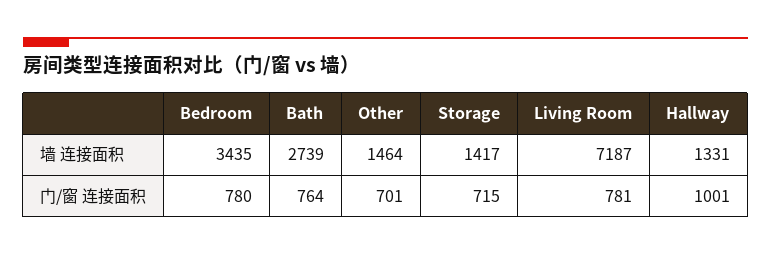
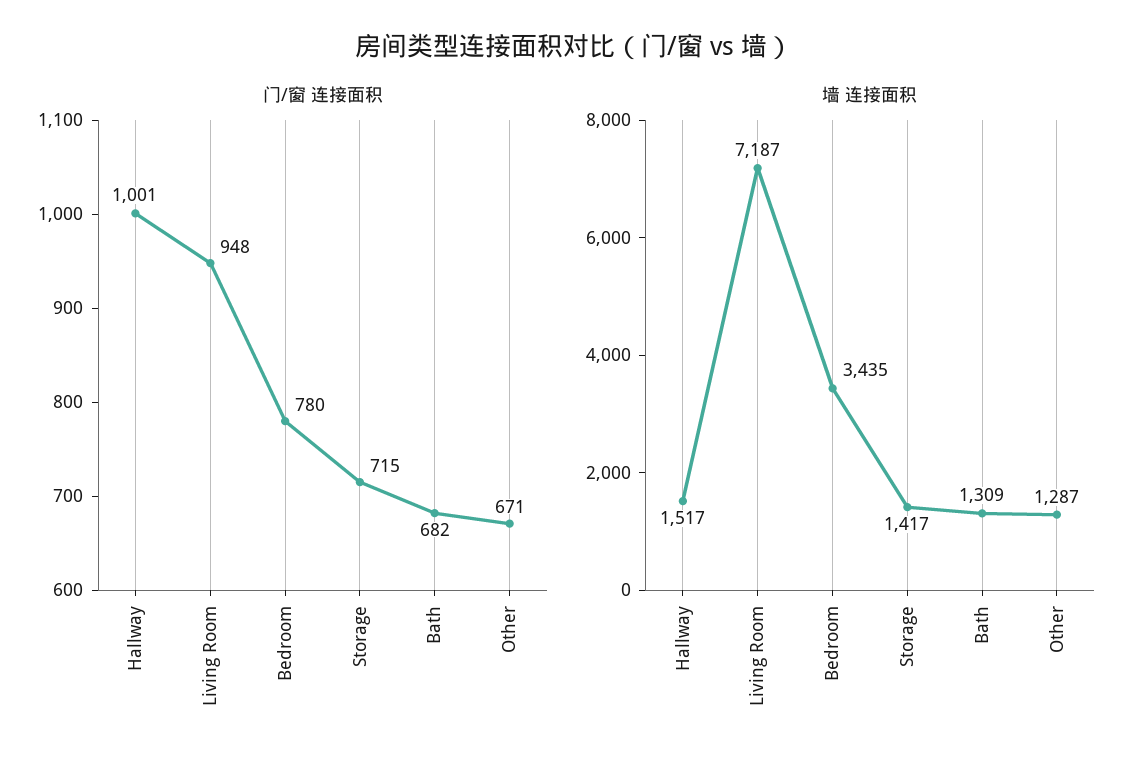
墙 连接面积, Bath: 2739 -> 1309
墙 连接面积, Other: 1464 -> 1287
墙 连接面积, Hallway: 1331 -> 1517
门/窗 连接面积, Bath: 764 -> 682
门/窗 连接面积, Other: 701 -> 671
门/窗 连接面积, Living Room: 781 -> 948

